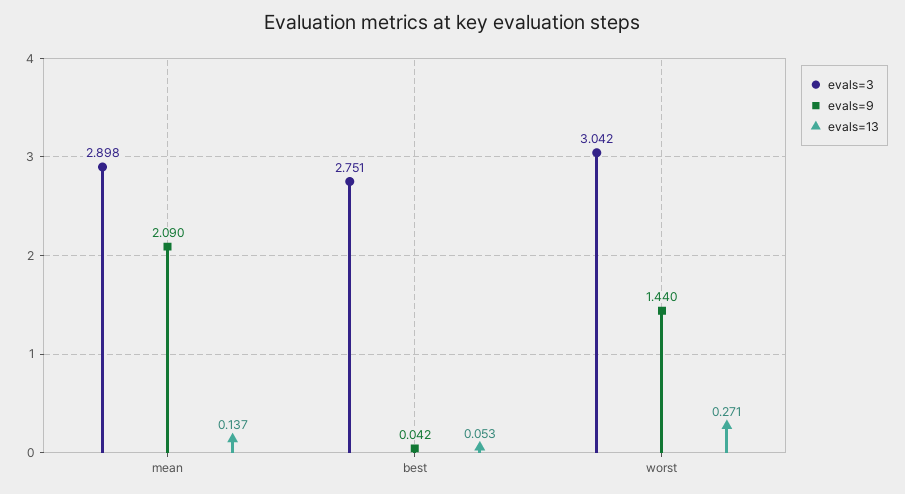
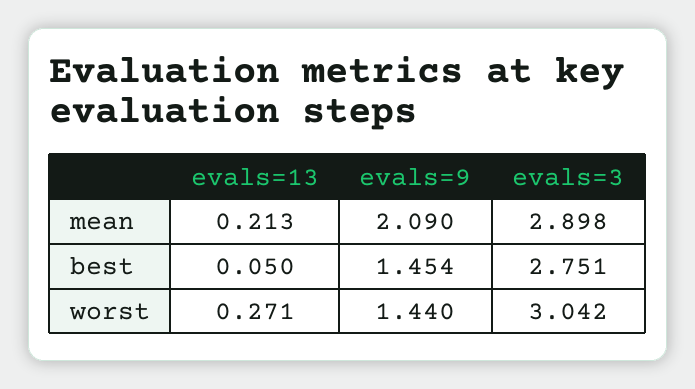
evals=13, mean: 0.137 -> 0.213
evals=9, best: 0.042 -> 1.454
evals=13, best: 0.053 -> 0.05

